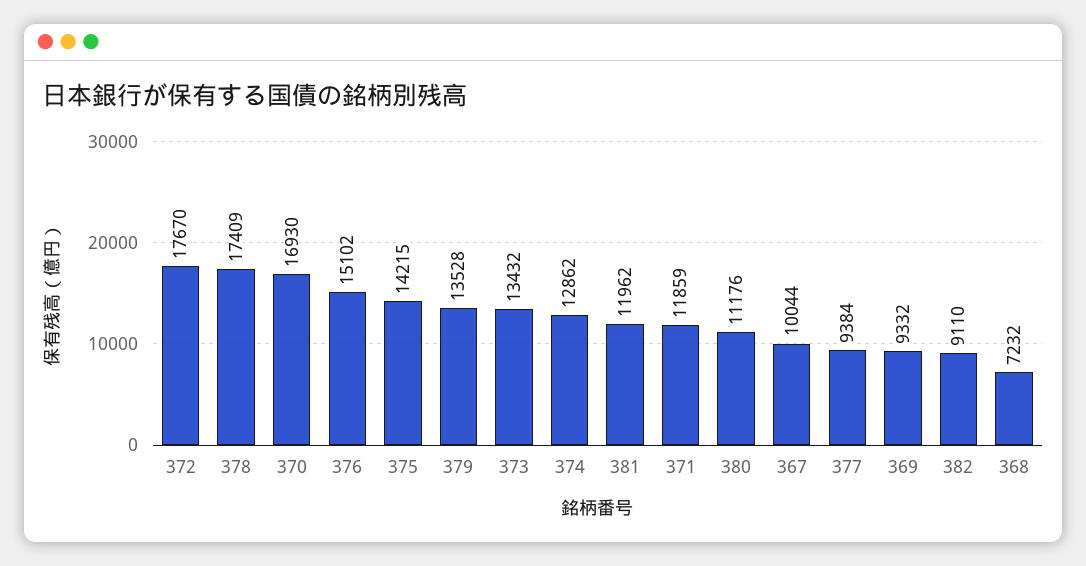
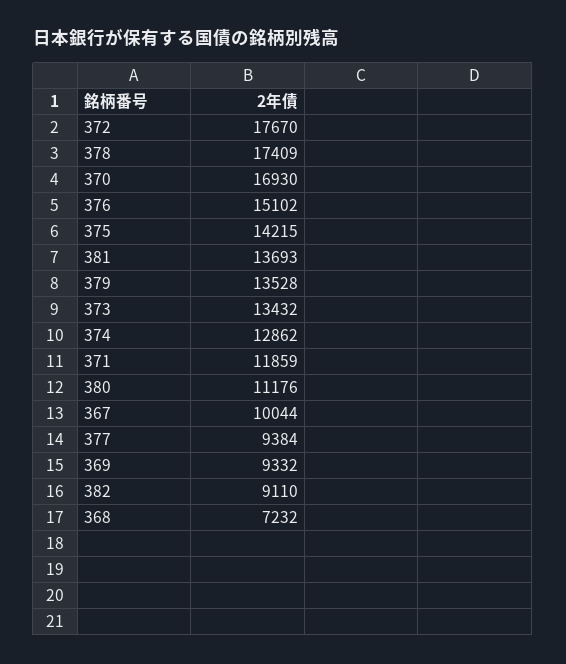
381: 11962 -> 13693

